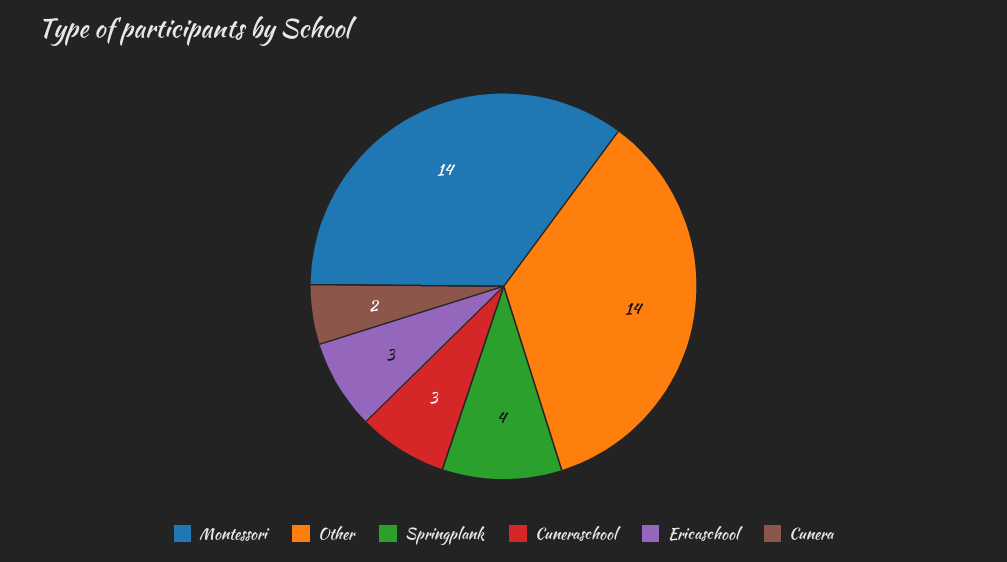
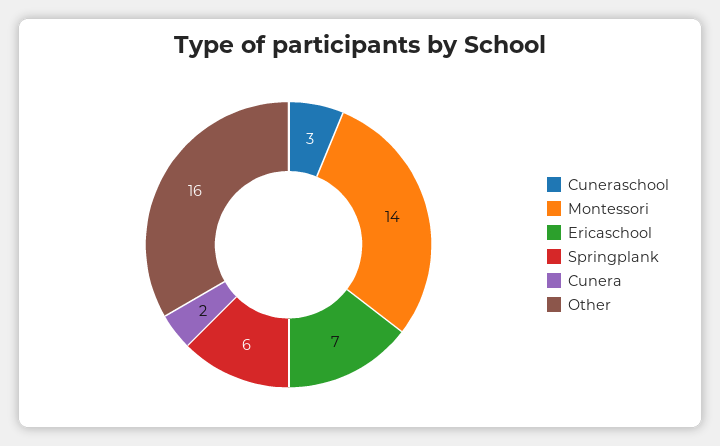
Other: 14 -> 16
Springplank: 4 -> 6
Ericaschool: 3 -> 7

